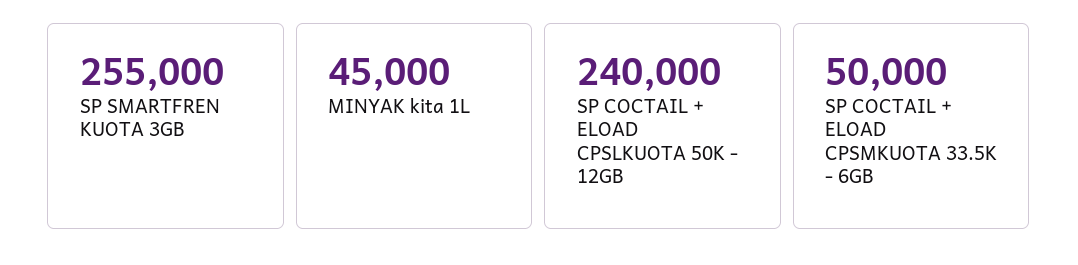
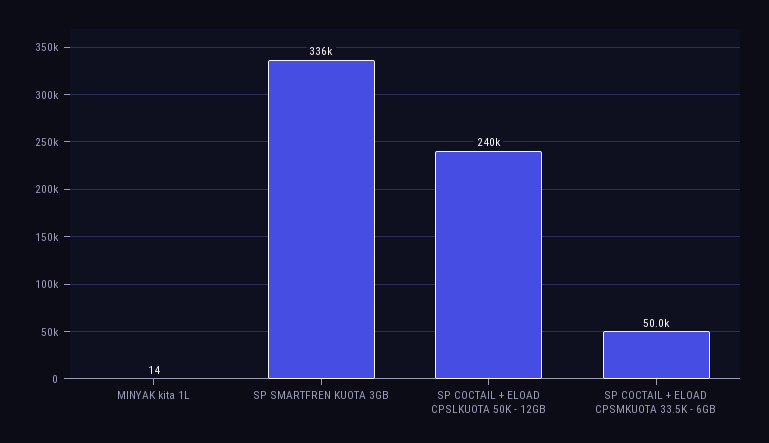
SP SMARTFREN KUOTA 3GB: 255000 -> 336000
MINYAK kita 1L: 45000 -> 14

